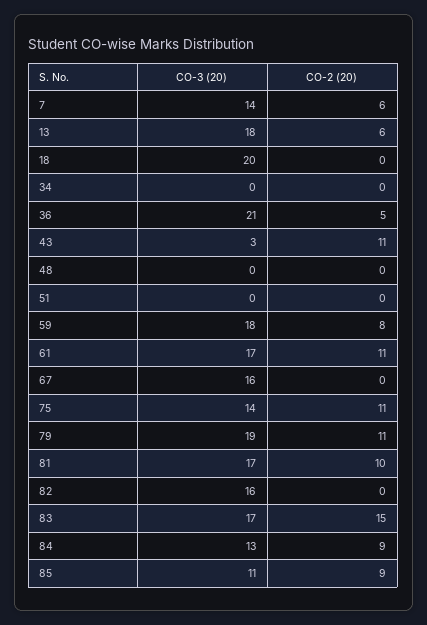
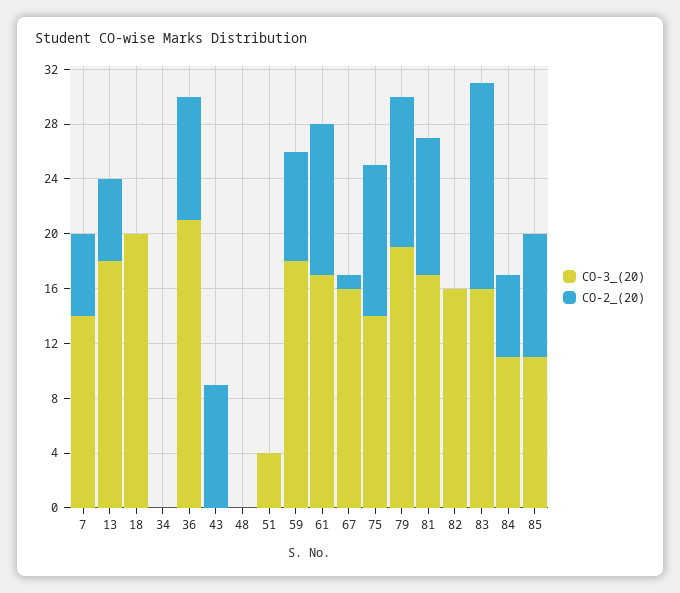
CO-2 (20), 36: 5 -> 9
CO-3 (20), 43: 3 -> 0
CO-2 (20), 43: 11 -> 9
CO-3 (20), 51: 0 -> 4
CO-2 (20), 67: 0 -> 1
CO-3 (20), 83: 17 -> 16
CO-3 (20), 84: 13 -> 11
CO-2 (20), 84: 9 -> 6

